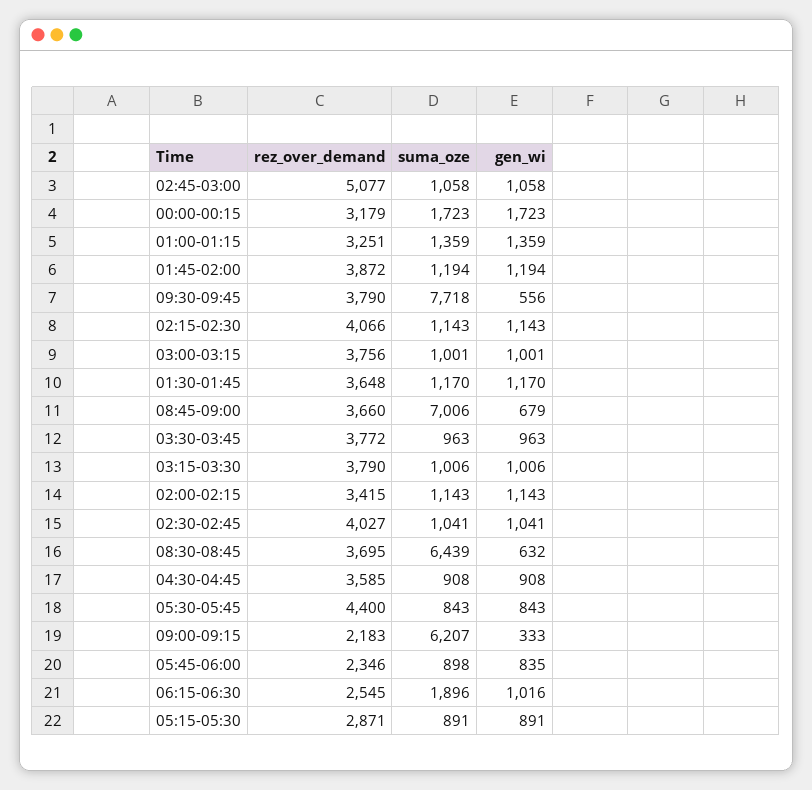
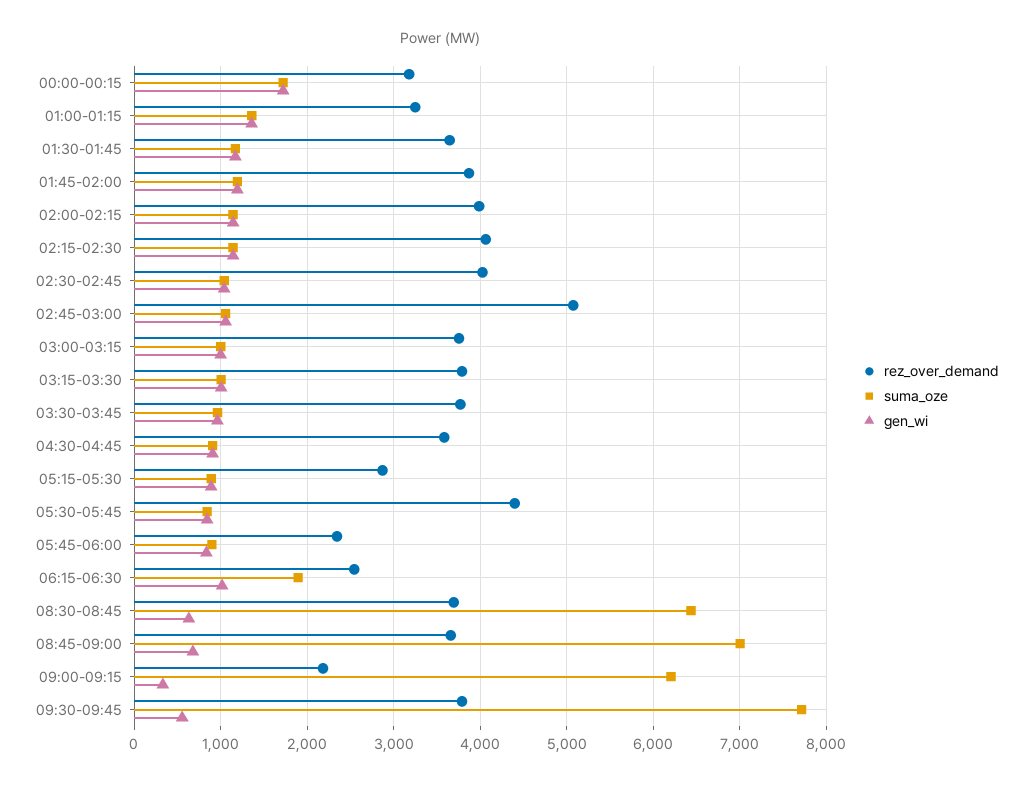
rez_over_demand, 02:00-02:15: 3415 -> 4000

